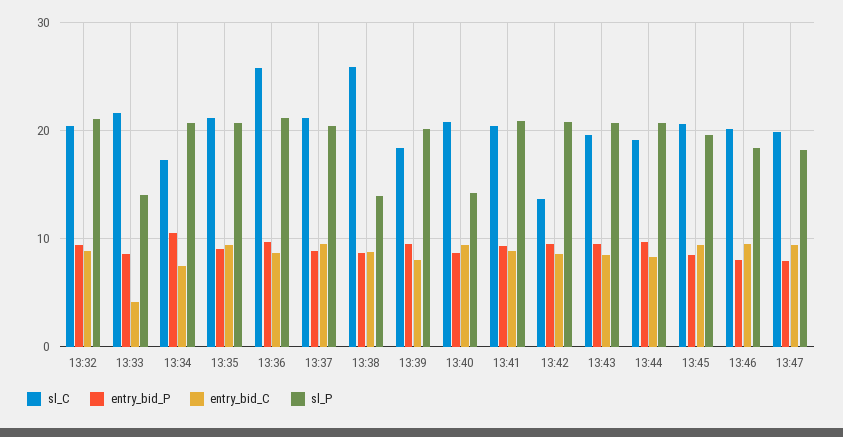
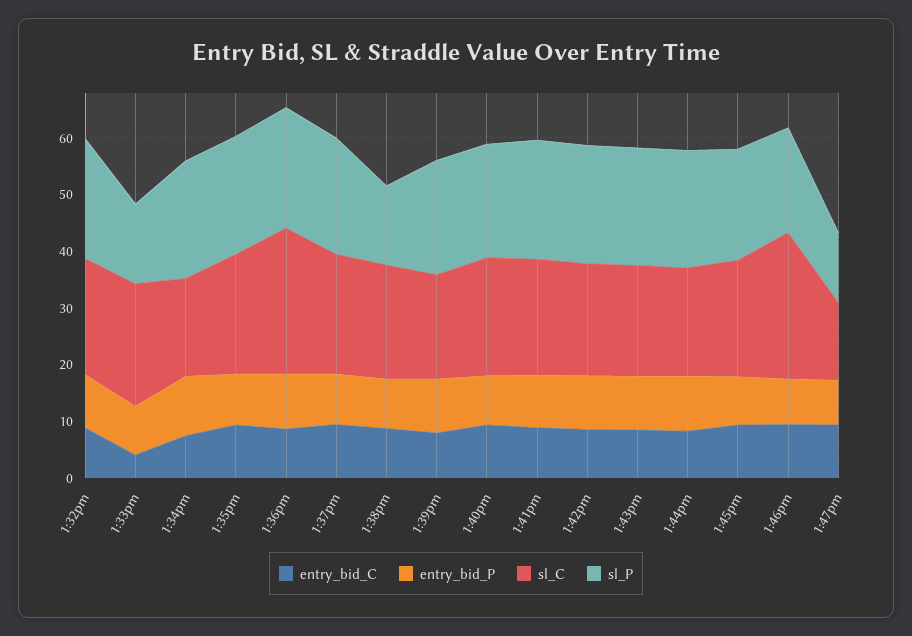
sl_C, 13:38: 26 -> 20
sl_P, 13:40: 14 -> 20
sl_C, 13:42: 14 -> 20
sl_C, 13:46: 20 -> 26
sl_C, 13:47: 20 -> 14
sl_P, 13:47: 18 -> 12

